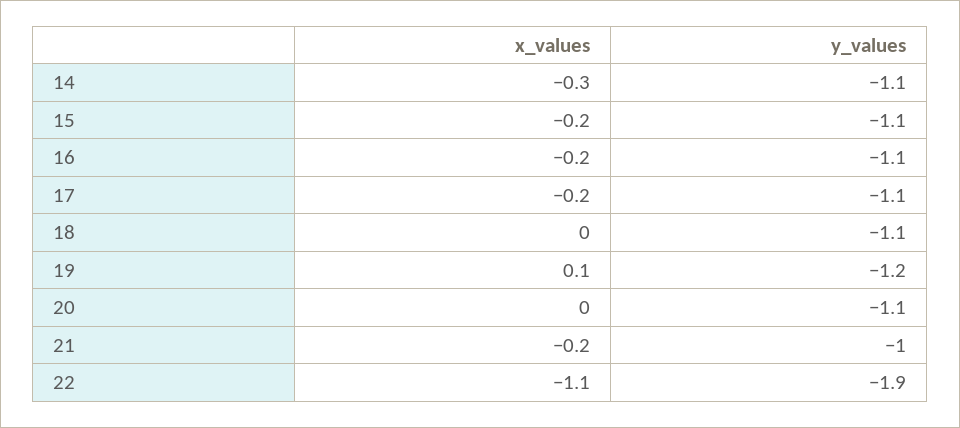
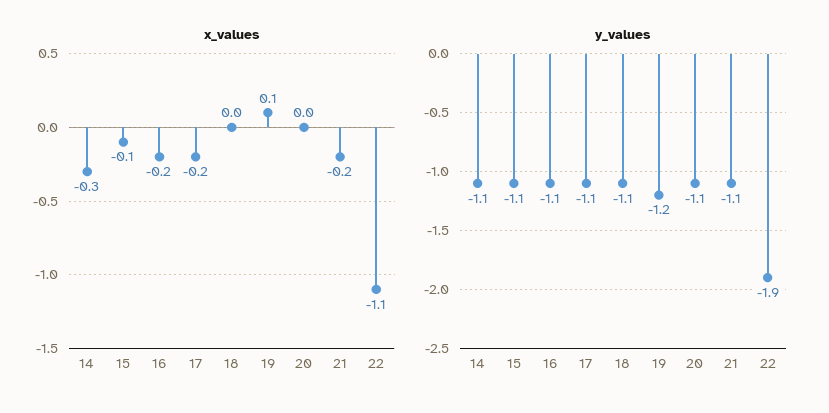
x_values, 15: -0.2 -> -0.1
y_values, 21: -1 -> -1.1

